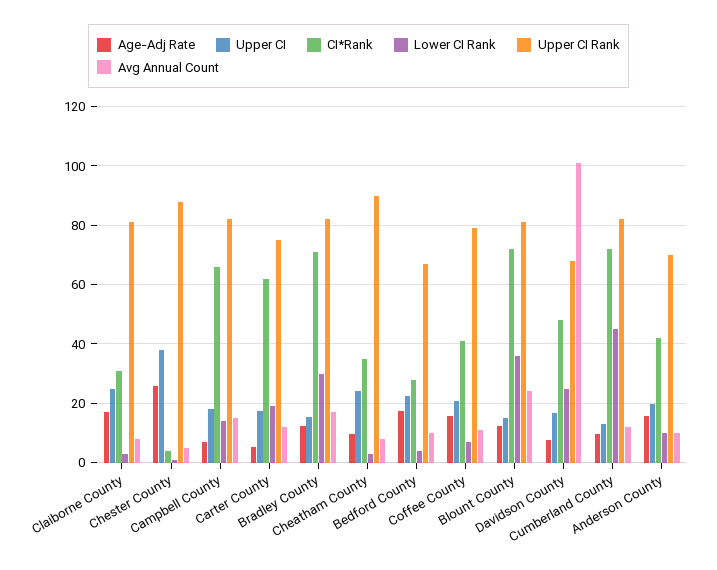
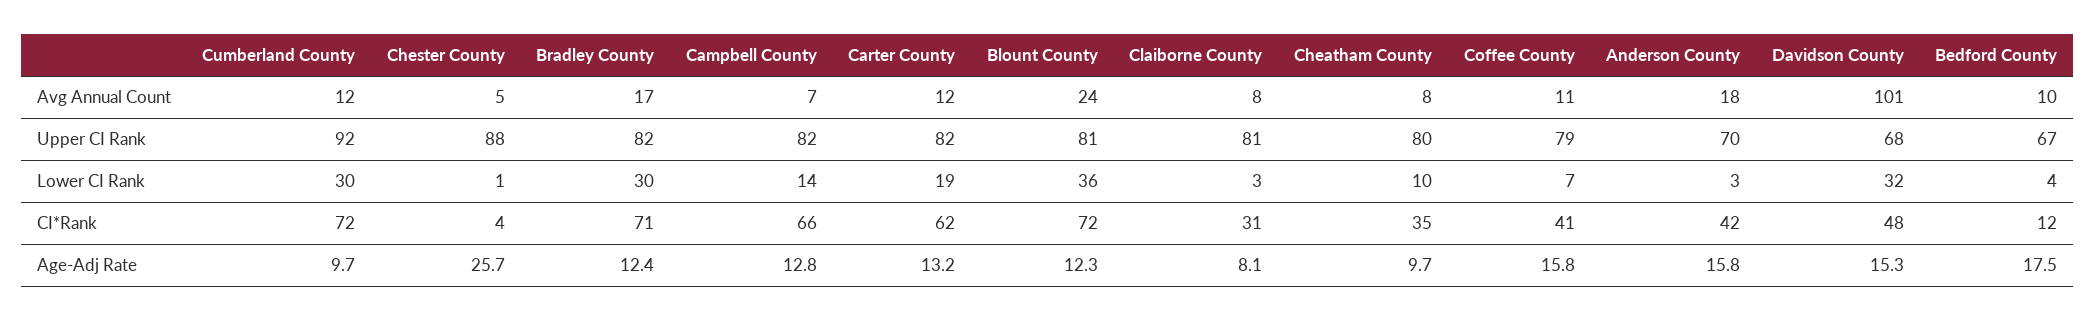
Age-Adj Rate, Claiborne County: 17.5 -> 8.1
Upper CI, Claiborne County: 25 -> none
Upper CI, Chester County: 37.5 -> none
Age-Adj Rate, Campbell County: 7.5 -> 12.8
Upper CI, Campbell County: 17.5 -> none
Avg Annual Count, Campbell County: 15 -> 7
Age-Adj Rate, Carter County: 5 -> 13.2
Upper CI, Carter County: 17.5 -> none
Upper CI Rank, Carter County: 75 -> 82
Upper CI, Bradley County: 15 -> none
Upper CI, Cheatham County: 25 -> none
Lower CI Rank, Cheatham County: 2.5 -> 10
Upper CI Rank, Cheatham County: 90 -> 80
Upper CI, Bedford County: 22.5 -> none
CI*Rank, Bedford County: 27.5 -> 12
Upper CI, Coffee County: 20 -> none
Upper CI, Blount County: 15 -> none
Age-Adj Rate, Davidson County: 7.5 -> 15.3
Upper CI, Davidson County: 17.5 -> none
Lower CI Rank, Davidson County: 25 -> 32
Upper CI, Cumberland County: 12.5 -> none
Lower CI Rank, Cumberland County: 45 -> 30
Upper CI Rank, Cumberland County: 82.5 -> 92
Upper CI, Anderson County: 20 -> none
Lower CI Rank, Anderson County: 10 -> 3
Avg Annual Count, Anderson County: 10 -> 18

